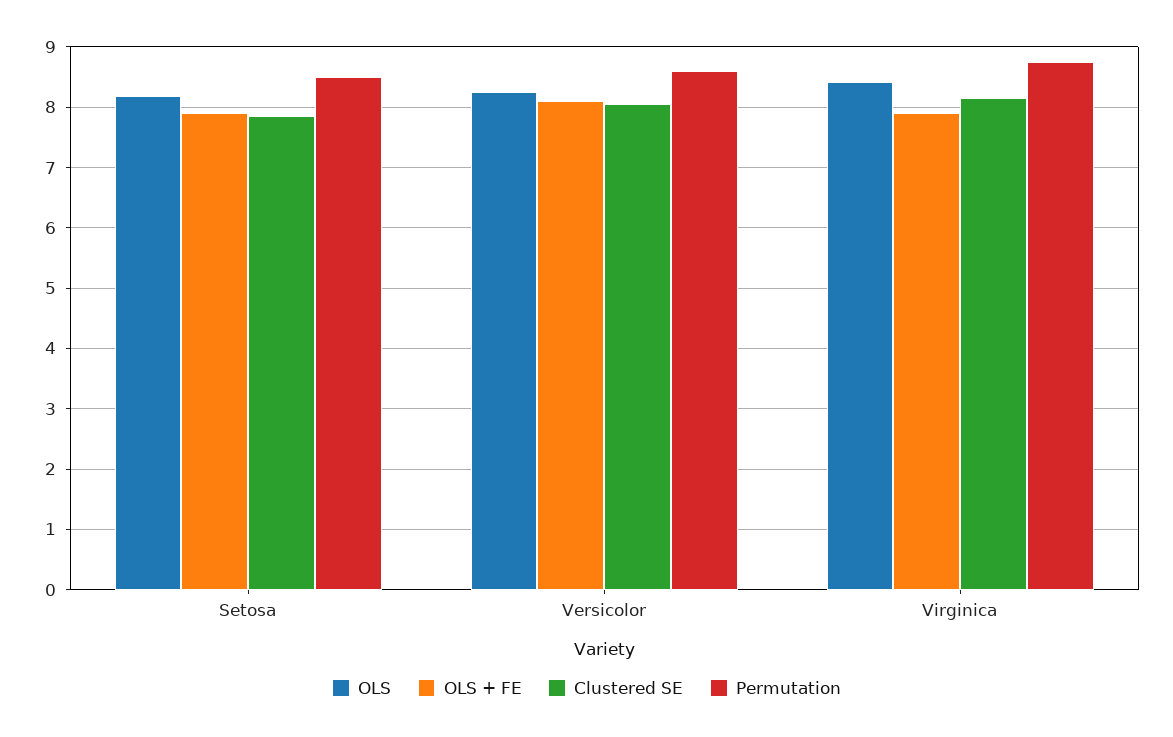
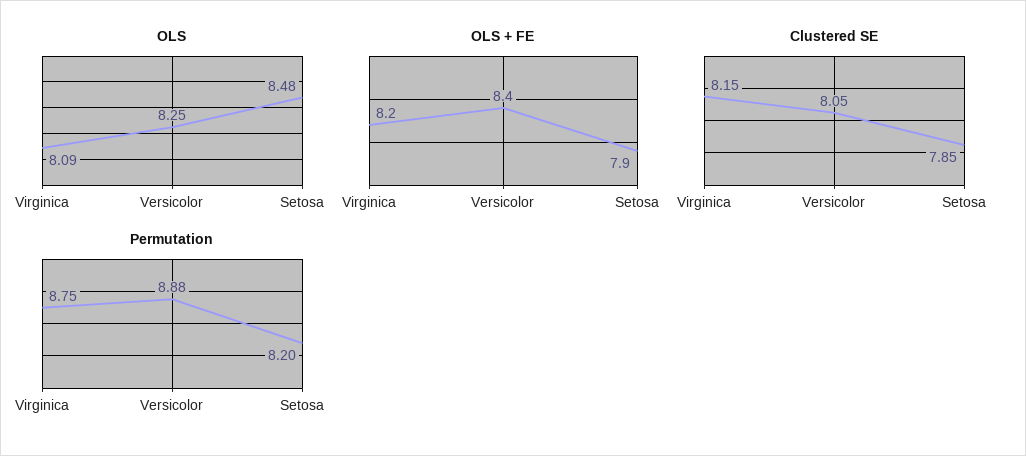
OLS, Setosa: 8.2 -> 8.48
Permutation, Setosa: 8.5 -> 8.2
OLS + FE, Versicolor: 8.1 -> 8.4
Permutation, Versicolor: 8.6 -> 8.88
OLS, Virginica: 8.4 -> 8.09
OLS + FE, Virginica: 7.9 -> 8.2

